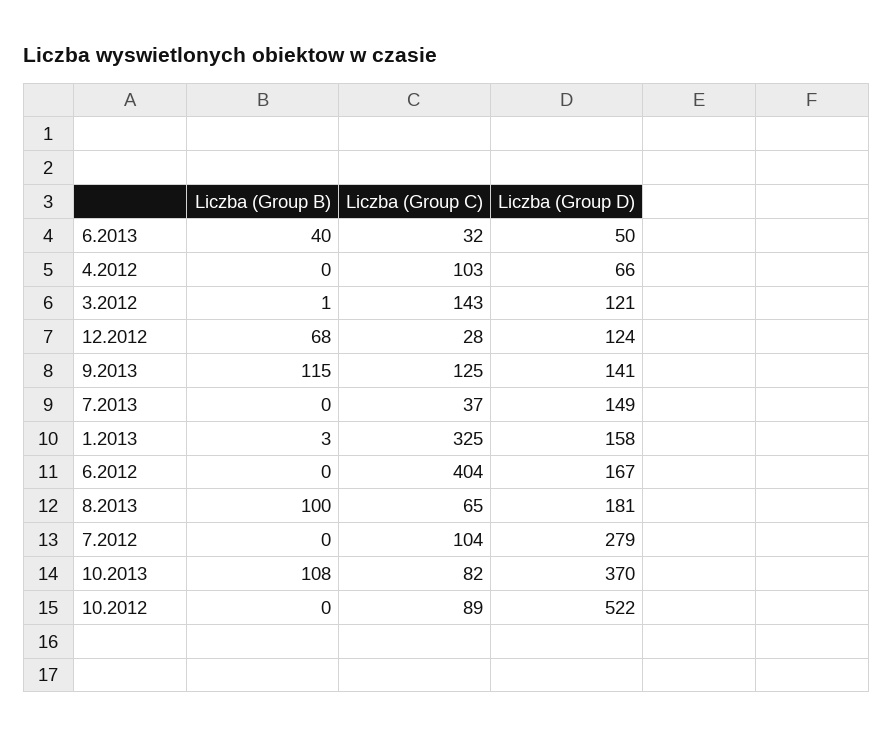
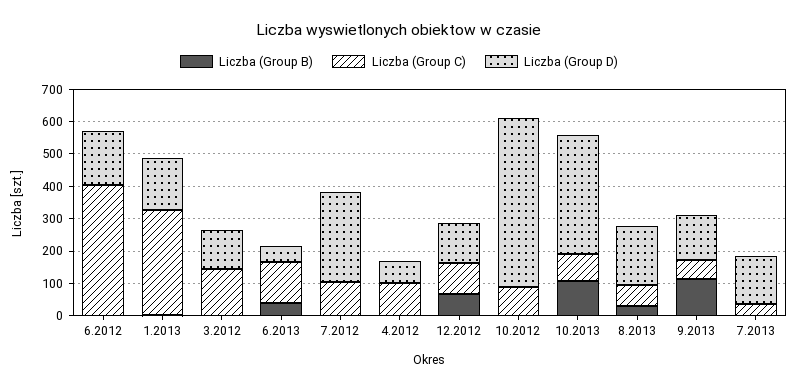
Liczba (Group C), 6.2013: 32 -> 125
Liczba (Group C), 12.2012: 28 -> 100
Liczba (Group C), 9.2013: 125 -> 50
Liczba (Group B), 8.2013: 100 -> 25

